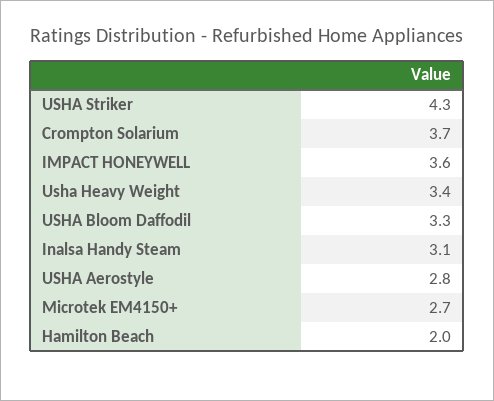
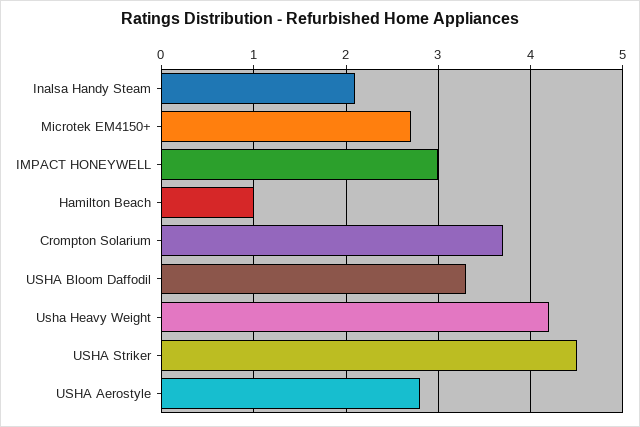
USHA Striker: 4.3 -> 4.5
IMPACT HONEYWELL: 3.6 -> 3
Usha Heavy Weight: 3.4 -> 4.2
Inalsa Handy Steam: 3.1 -> 2.1
Hamilton Beach: 2 -> 1

